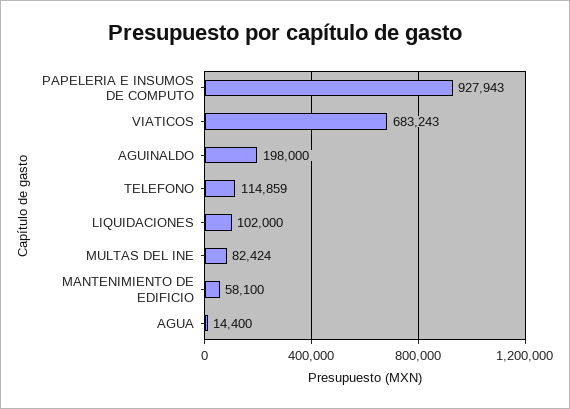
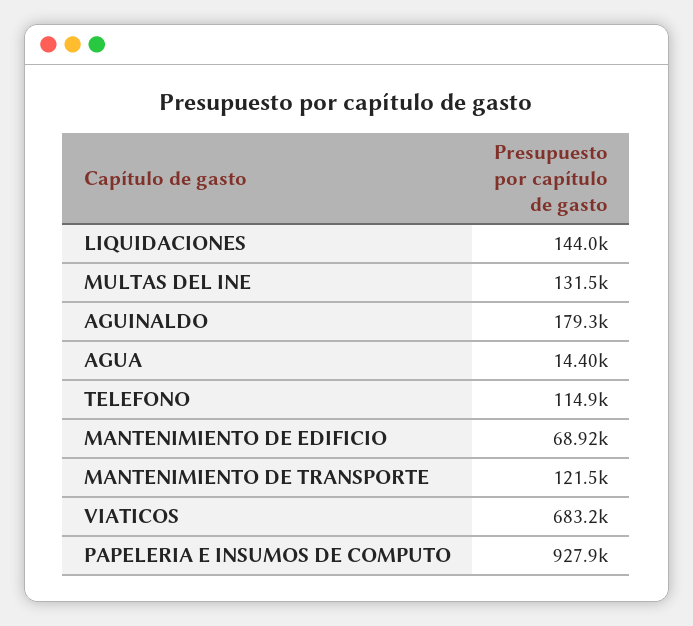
AGUINALDO: 198000 -> 179300
LIQUIDACIONES: 102000 -> 144000
MULTAS DEL INE: 82424 -> 131500
MANTENIMIENTO DE EDIFICIO: 58100 -> 68920
MANTENIMIENTO DE TRANSPORTE: none -> 121500

